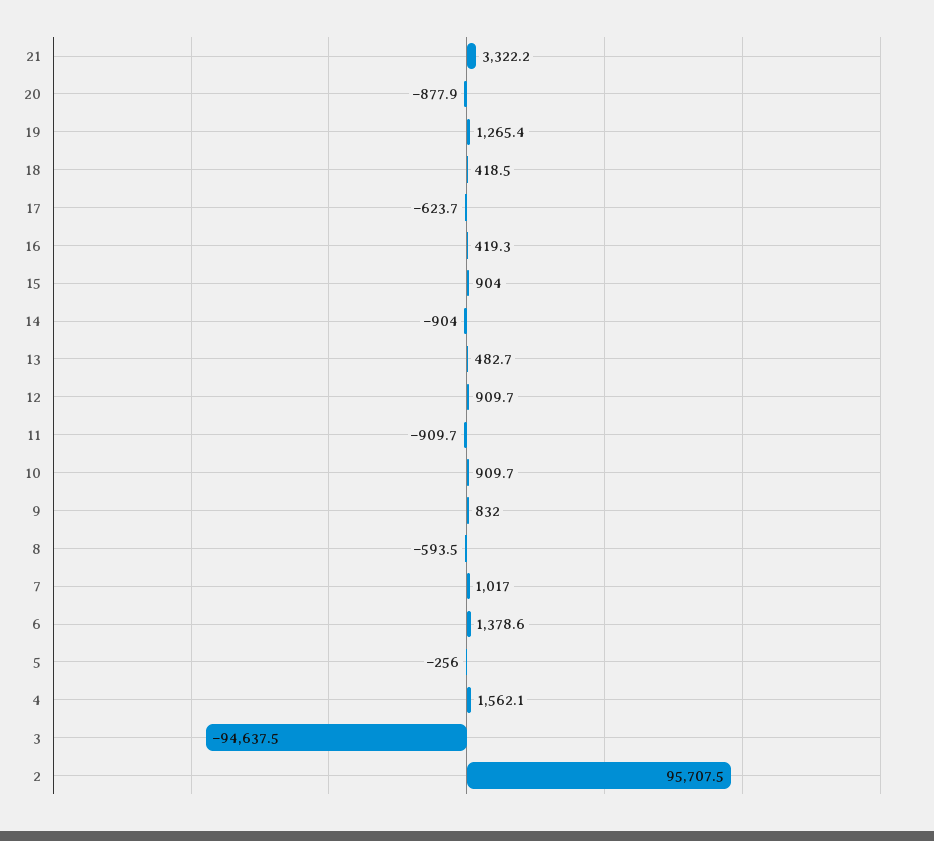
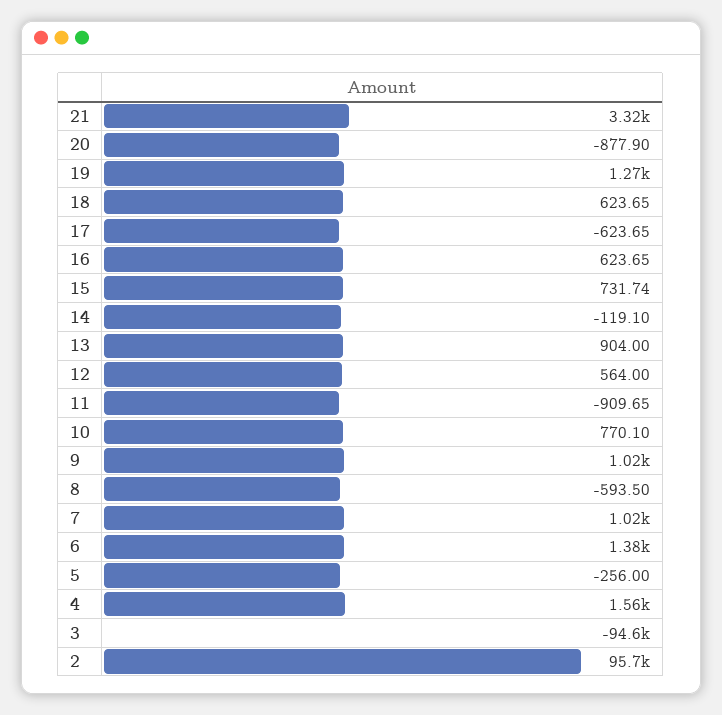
18: 418.5 -> 623.65
16: 419.3 -> 623.65
15: 904 -> 731.74
14: -904 -> -119.1
13: 482.7 -> 904
12: 909.7 -> 564
10: 909.7 -> 770.1
9: 832 -> 1020

